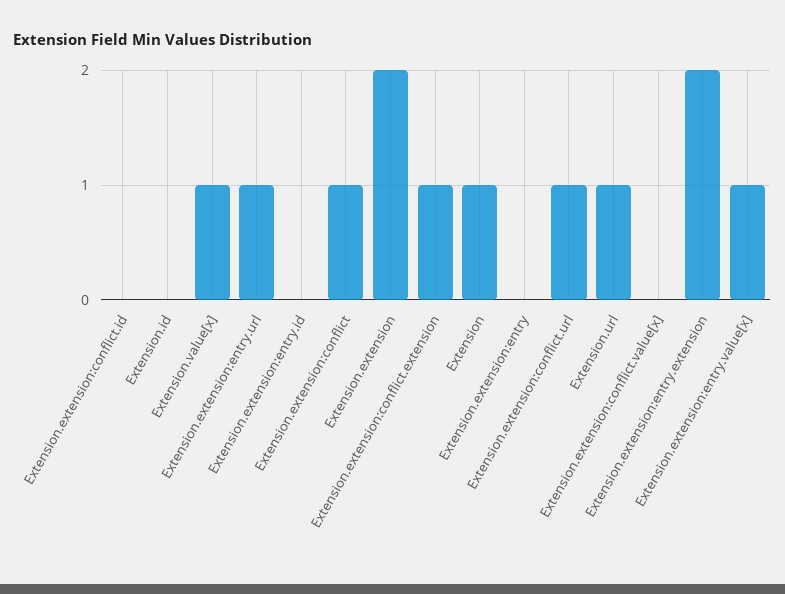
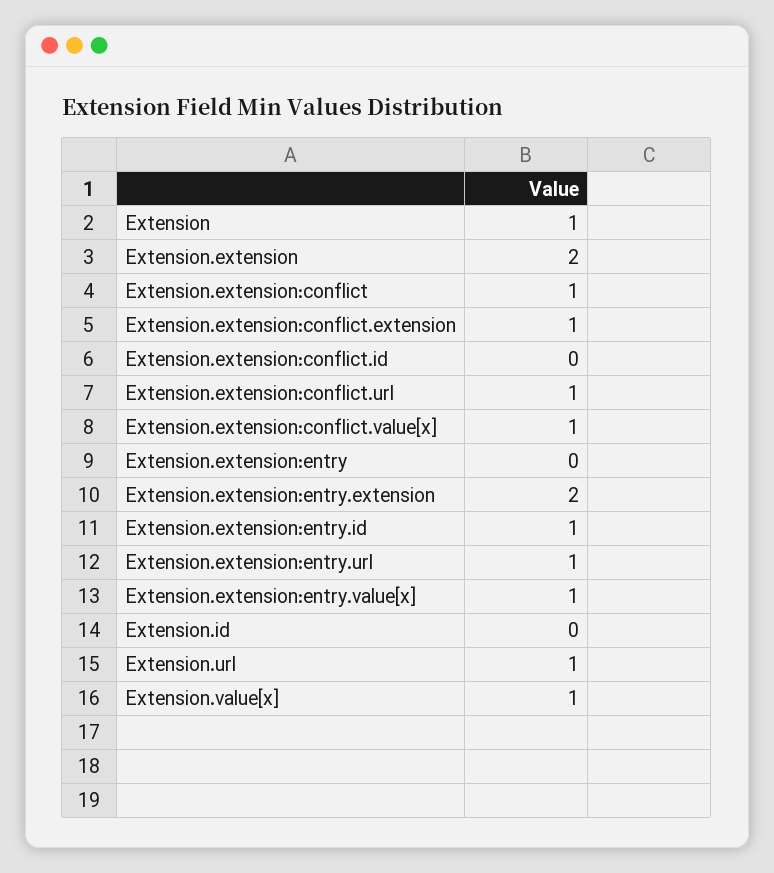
Extension.extension:entry.id: 0 -> 1
Extension.extension:conflict.value[x]: 0 -> 1

